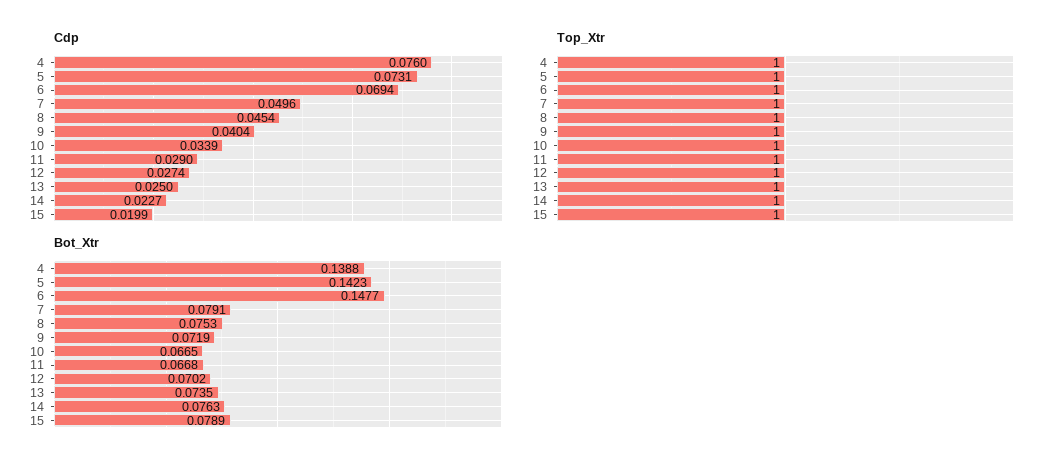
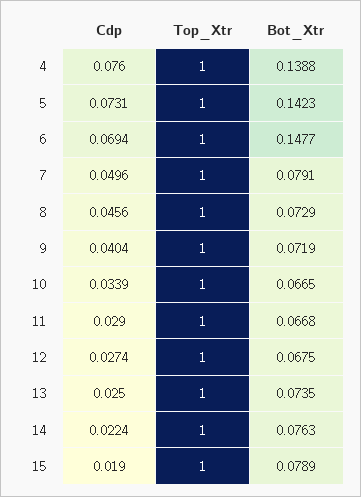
Cdp, 8: 0.0454 -> 0.0456
Cdp, 14: 0.0227 -> 0.0224
Cdp, 15: 0.0199 -> 0.019
Bot_Xtr, 8: 0.0753 -> 0.0729
Bot_Xtr, 12: 0.0702 -> 0.0675

